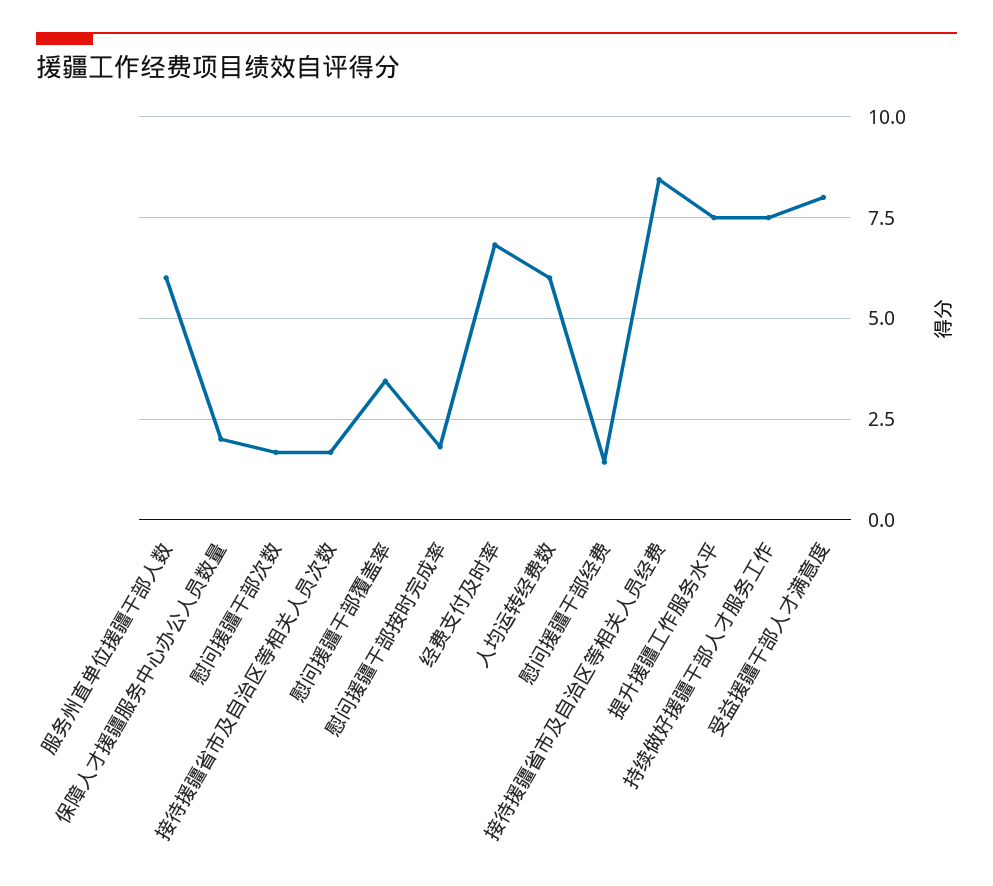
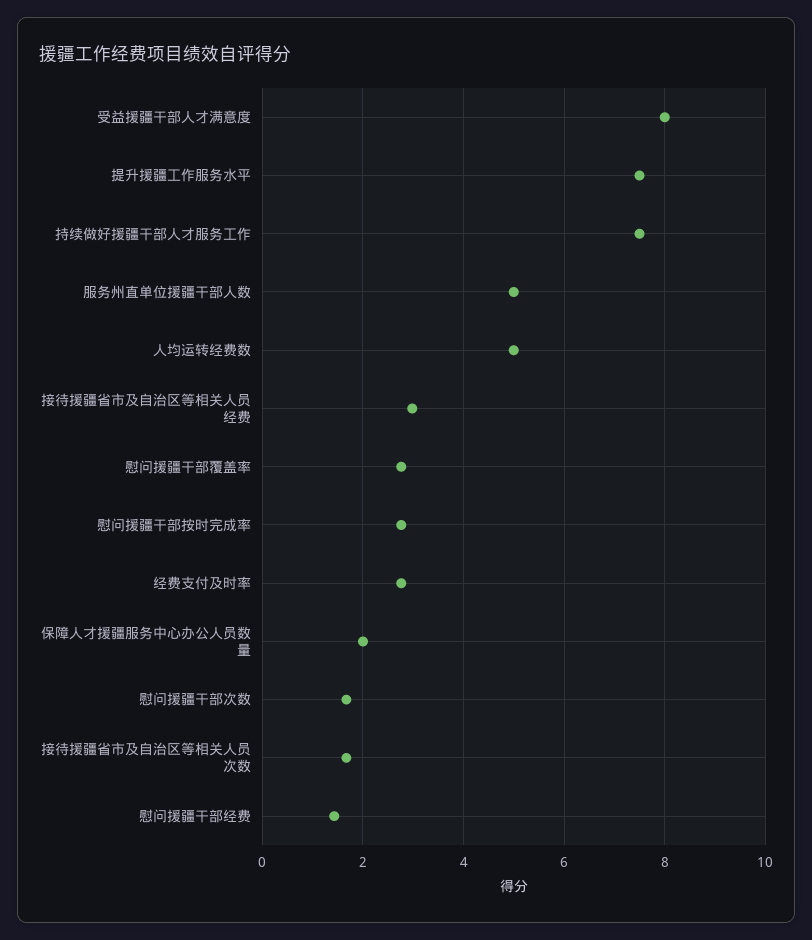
服务州直单位援疆干部人数: 6 -> 5
慰问援疆干部覆盖率: 3.5 -> 2.8
慰问援疆干部按时完成率: 1.75 -> 2.8
经费支付及时率: 6.75 -> 2.8
人均运转经费数: 6 -> 5
接待援疆省市及自治区等相关人员经费: 8.5 -> 3

